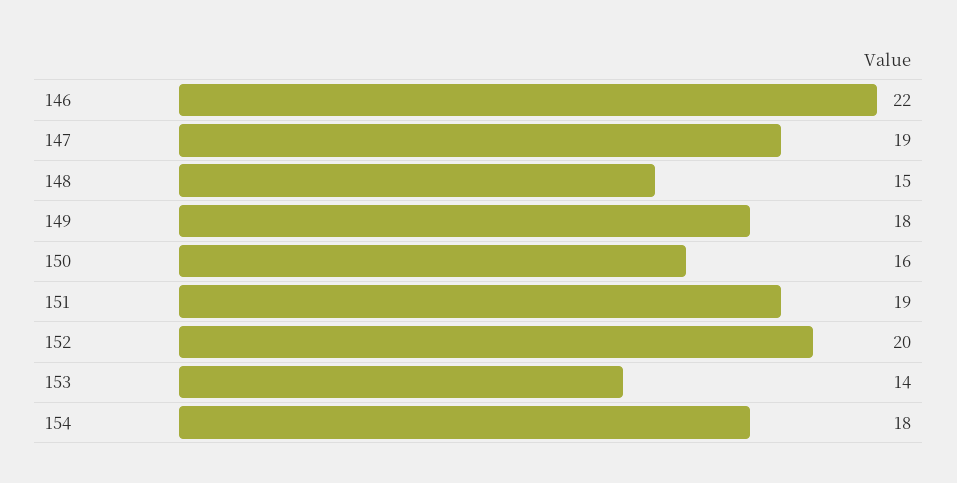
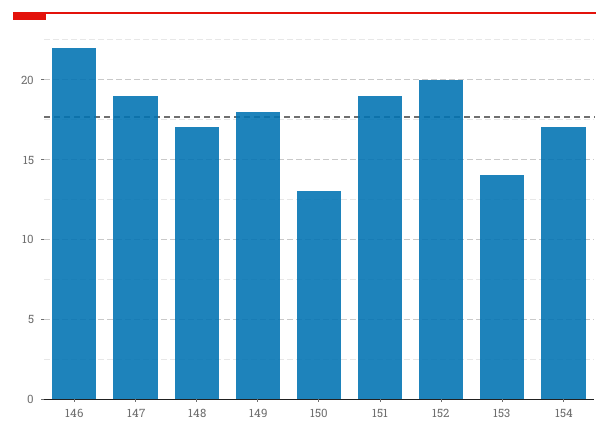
148: 15 -> 17
150: 16 -> 13
154: 18 -> 17

